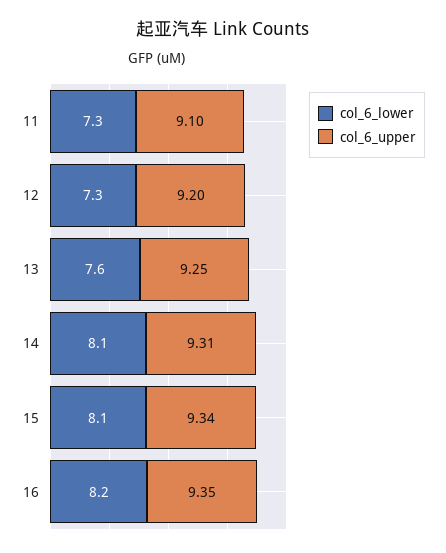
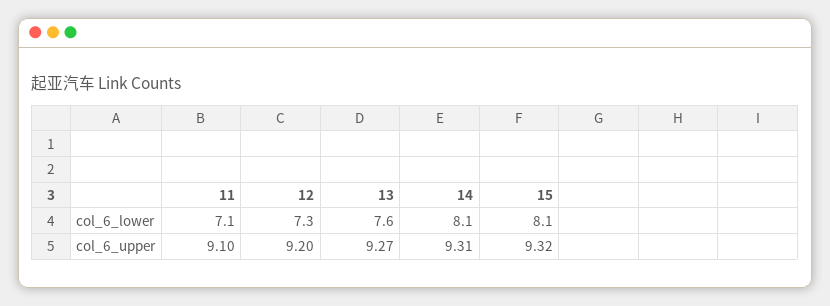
col_6_lower, 11: 7.3 -> 7.1
col_6_upper, 13: 9.25 -> 9.27
col_6_upper, 15: 9.34 -> 9.32
col_6_lower, 16: 8.2 -> none
col_6_upper, 16: 9.35 -> none

